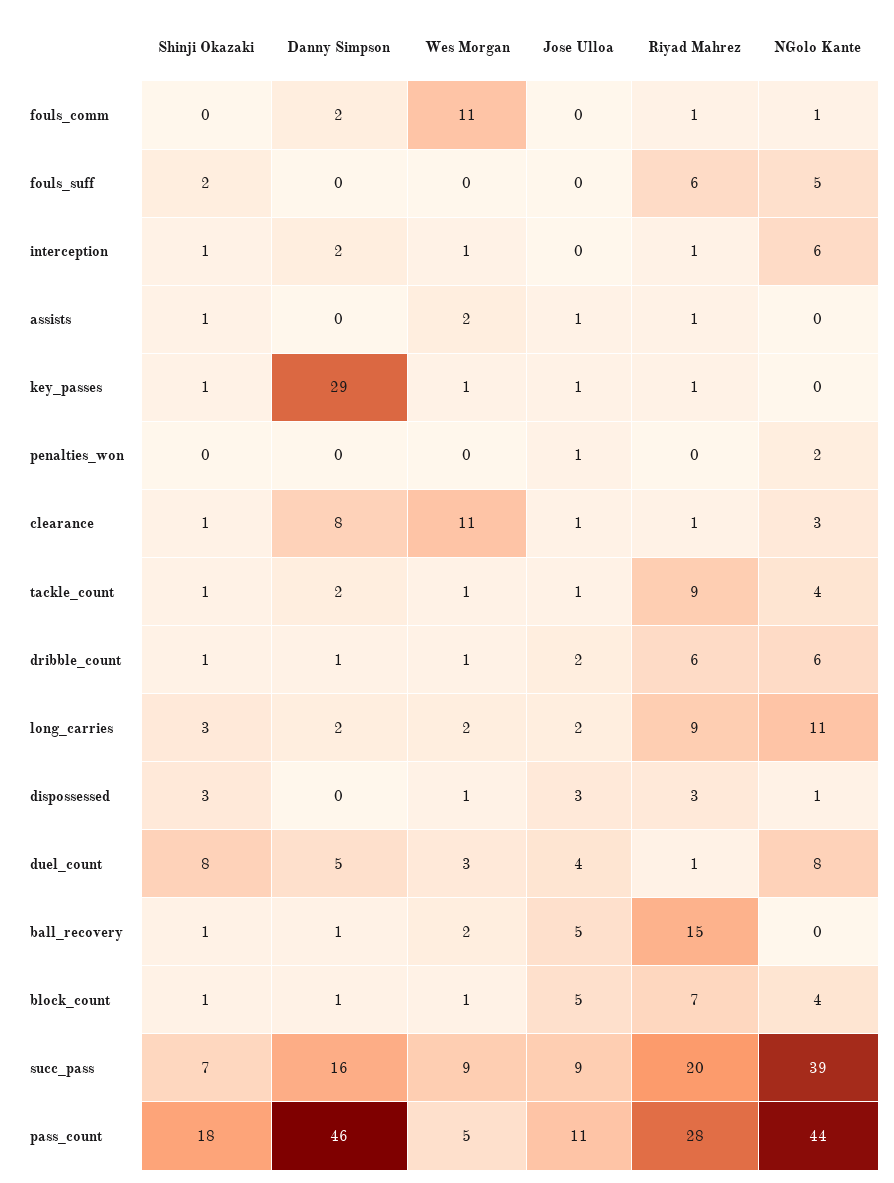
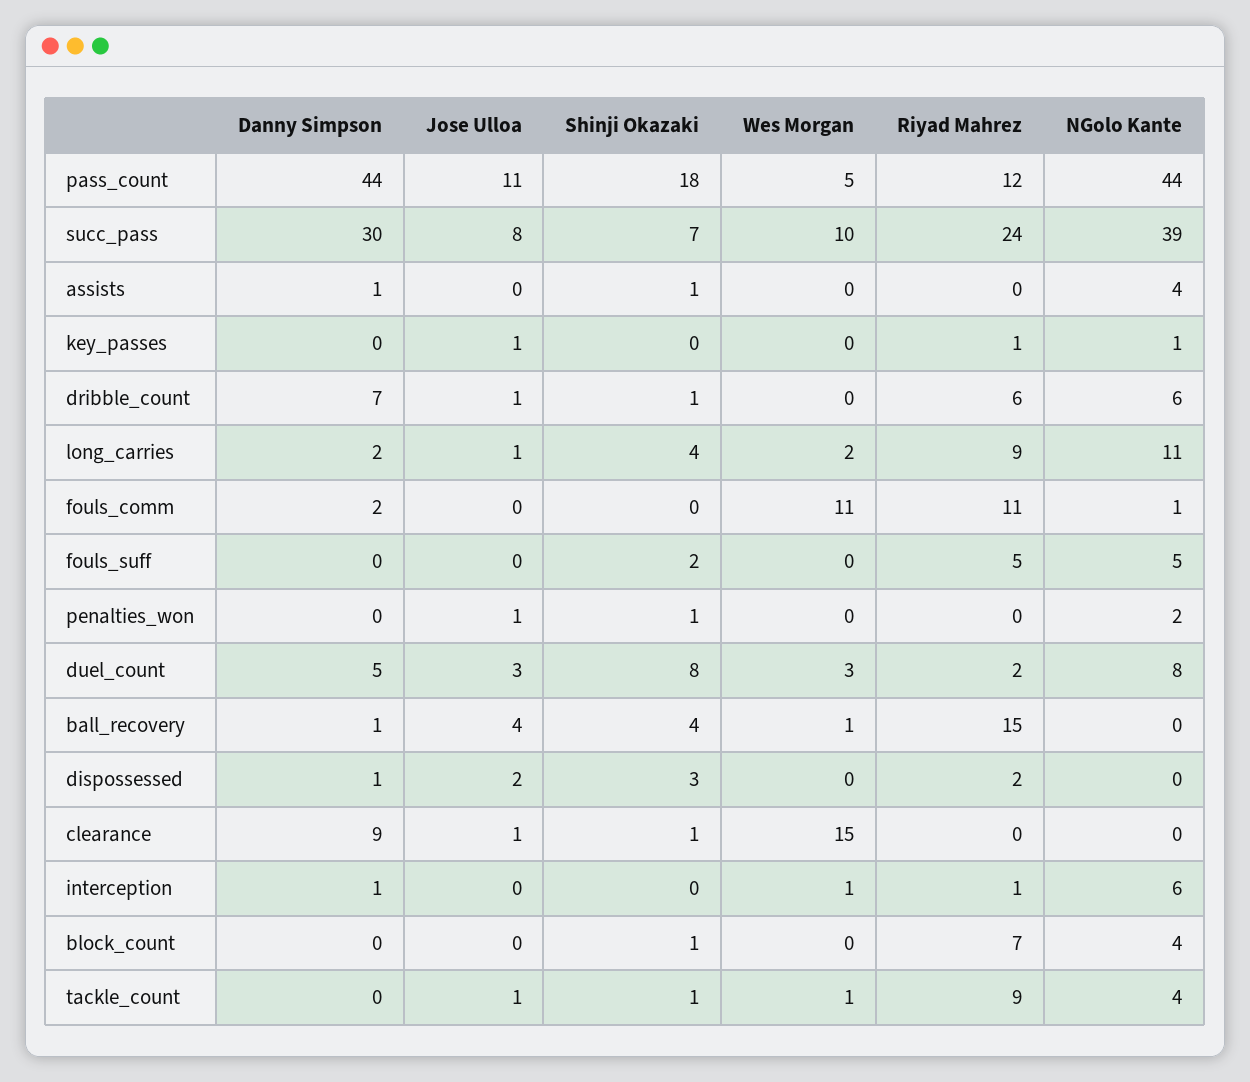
Riyad Mahrez, fouls_comm: 1 -> 11
Riyad Mahrez, fouls_suff: 6 -> 5
Shinji Okazaki, interception: 1 -> 0
Danny Simpson, interception: 2 -> 1
Danny Simpson, assists: 0 -> 1
Wes Morgan, assists: 2 -> 0
Jose Ulloa, assists: 1 -> 0
Riyad Mahrez, assists: 1 -> 0
NGolo Kante, assists: 0 -> 4
Shinji Okazaki, key_passes: 1 -> 0
Danny Simpson, key_passes: 29 -> 0
Wes Morgan, key_passes: 1 -> 0
NGolo Kante, key_passes: 0 -> 1
Shinji Okazaki, penalties_won: 0 -> 1
Danny Simpson, clearance: 8 -> 9
Wes Morgan, clearance: 11 -> 15
Riyad Mahrez, clearance: 1 -> 0
NGolo Kante, clearance: 3 -> 0
Danny Simpson, tackle_count: 2 -> 0
Danny Simpson, dribble_count: 1 -> 7
Wes Morgan, dribble_count: 1 -> 0
Jose Ulloa, dribble_count: 2 -> 1
Shinji Okazaki, long_carries: 3 -> 4
Jose Ulloa, long_carries: 2 -> 1
Danny Simpson, dispossessed: 0 -> 1
Wes Morgan, dispossessed: 1 -> 0
Jose Ulloa, dispossessed: 3 -> 2
Riyad Mahrez, dispossessed: 3 -> 2
NGolo Kante, dispossessed: 1 -> 0
Jose Ulloa, duel_count: 4 -> 3
Riyad Mahrez, duel_count: 1 -> 2
Shinji Okazaki, ball_recovery: 1 -> 4
Wes Morgan, ball_recovery: 2 -> 1
Jose Ulloa, ball_recovery: 5 -> 4
Danny Simpson, block_count: 1 -> 0
Wes Morgan, block_count: 1 -> 0
Jose Ulloa, block_count: 5 -> 0
Danny Simpson, succ_pass: 16 -> 30
Wes Morgan, succ_pass: 9 -> 10
Jose Ulloa, succ_pass: 9 -> 8
Riyad Mahrez, succ_pass: 20 -> 24
Danny Simpson, pass_count: 46 -> 44
Riyad Mahrez, pass_count: 28 -> 12

